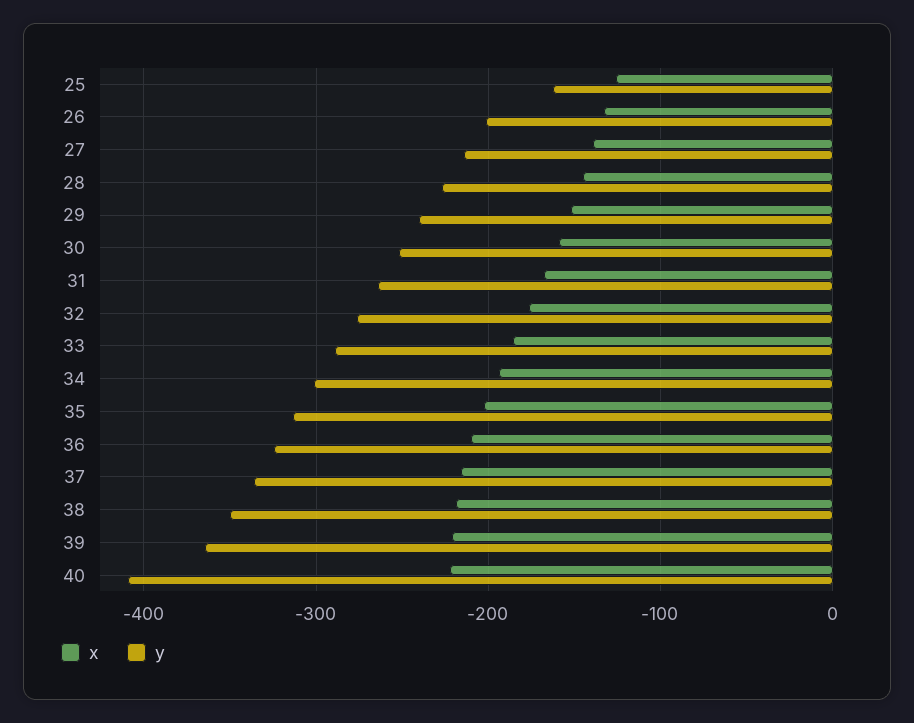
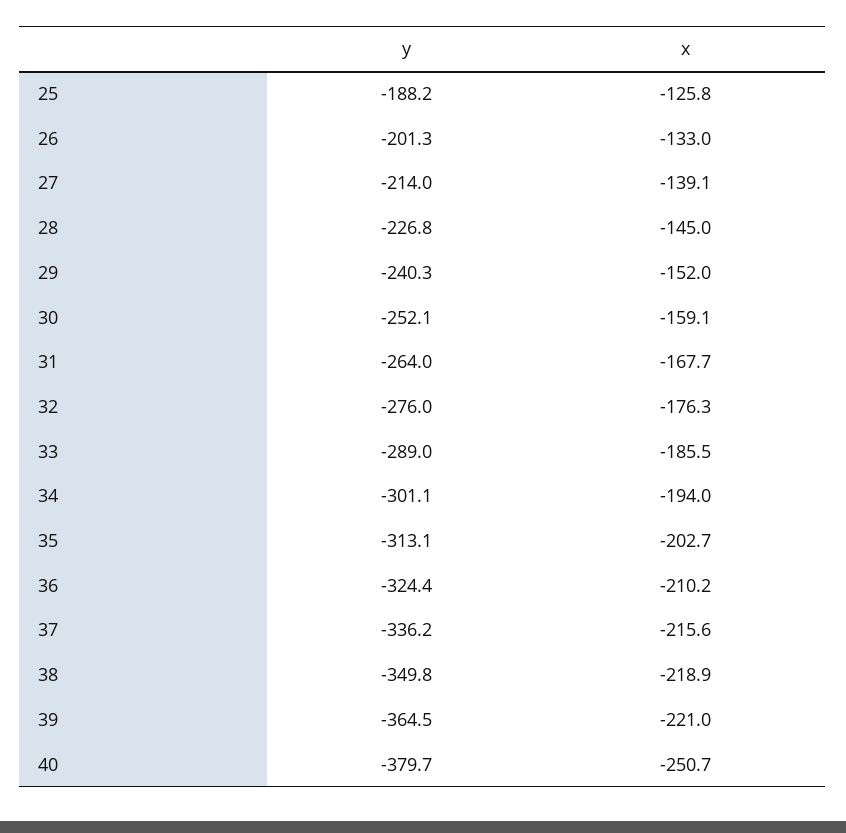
y, 25: -160 -> -188.2
x, 40: -220 -> -250.7
y, 40: -410 -> -379.7

